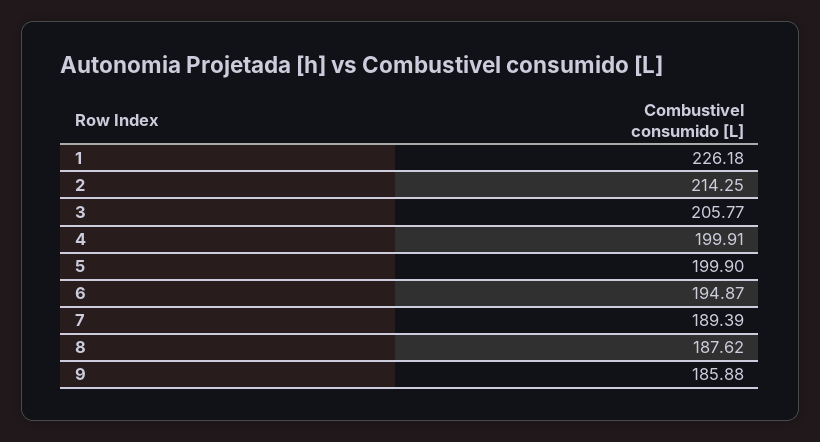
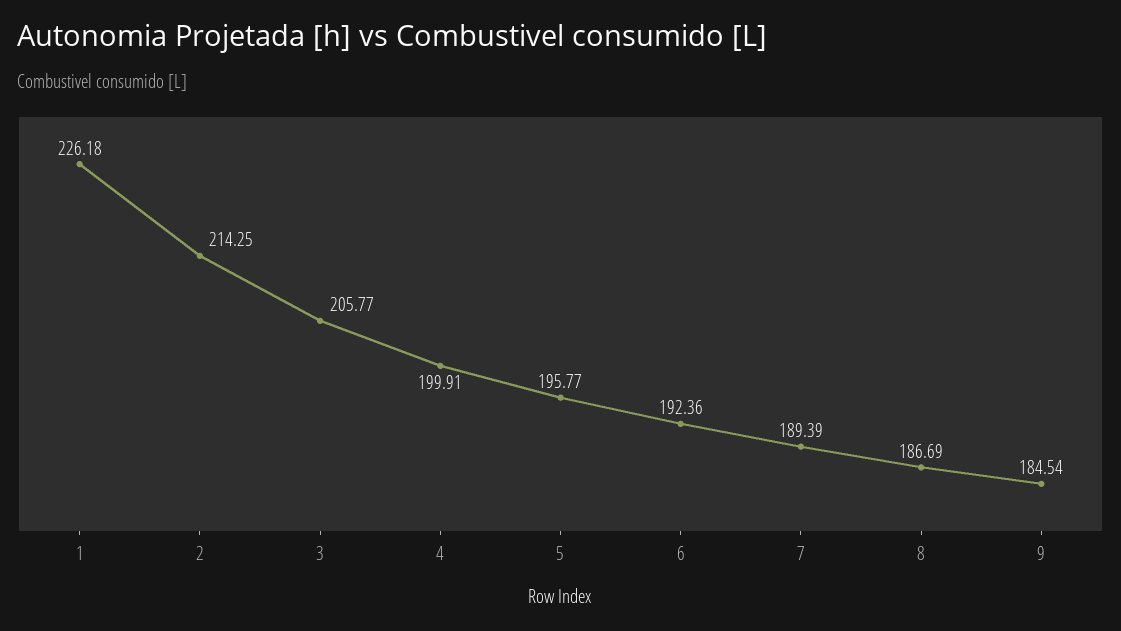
5: 199.9 -> 195.77
6: 194.87 -> 192.36
8: 187.62 -> 186.69
9: 185.88 -> 184.54

